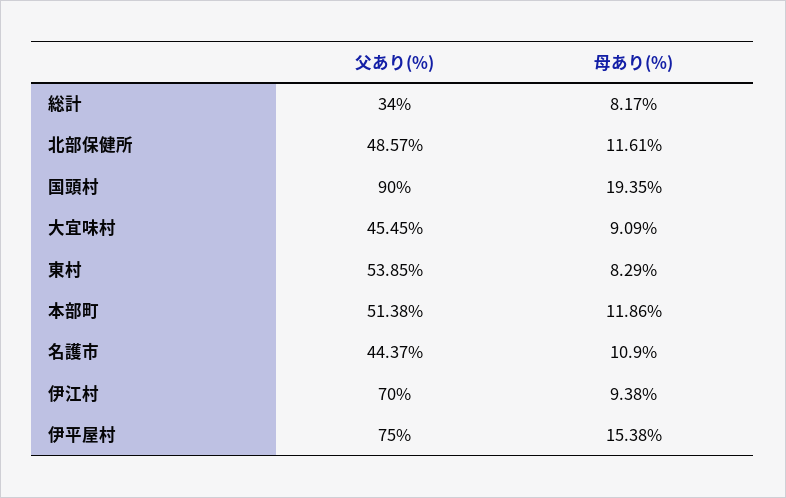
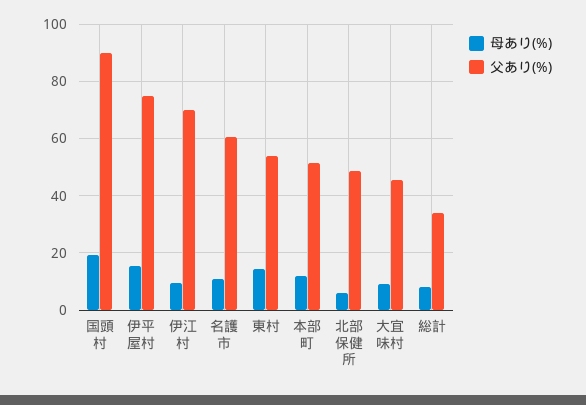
母あり(%), 北部保健所: 11.61 -> 5
母あり(%), 東村: 8.29 -> 15
父あり(%), 名護市: 44.37 -> 60

